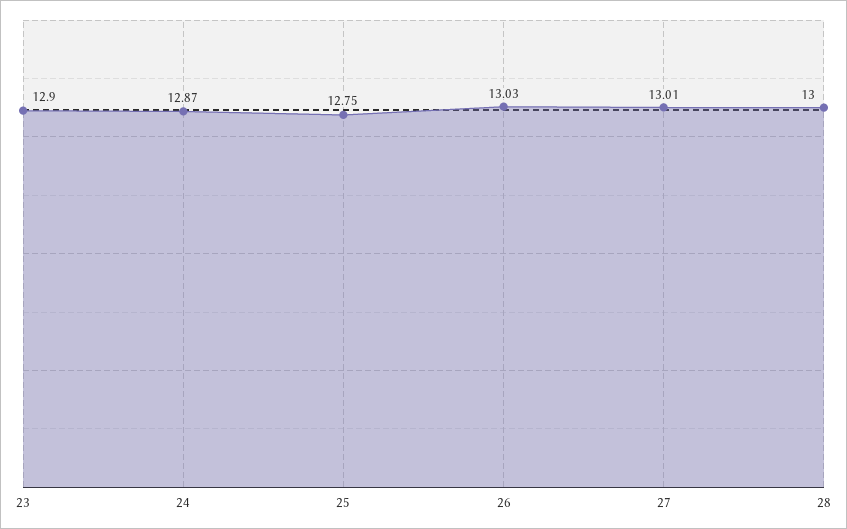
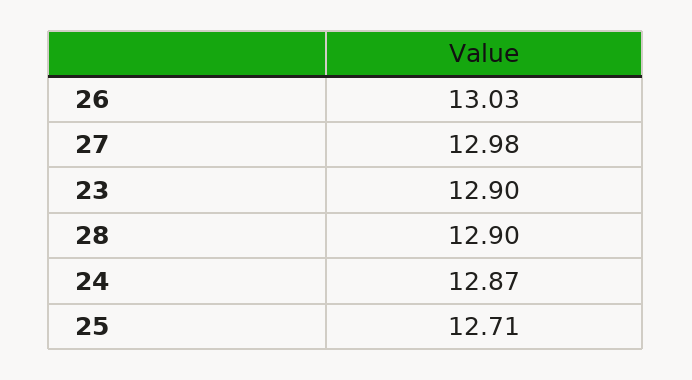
25: 12.75 -> 12.71
27: 13.01 -> 12.98
28: 13 -> 12.9

